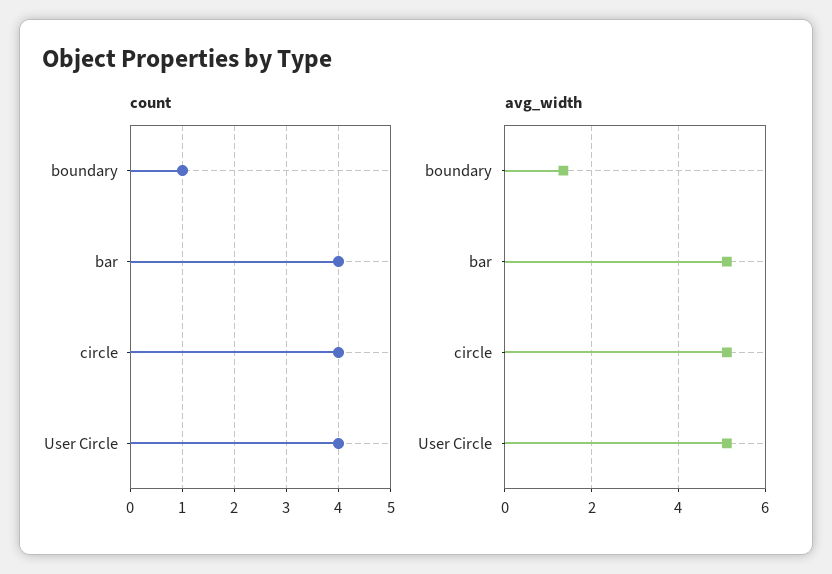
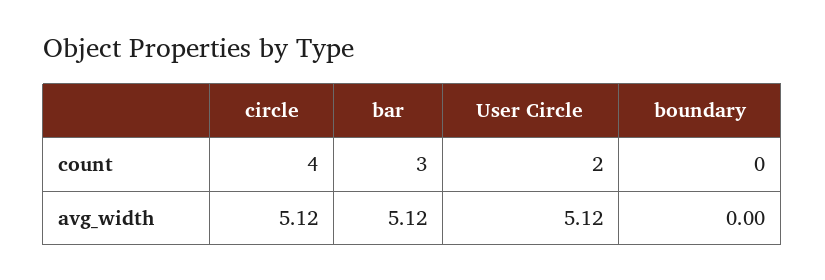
count, boundary: 1 -> 0
count, bar: 4 -> 3
count, User Circle: 4 -> 2
avg_width, boundary: 1.4 -> 0

